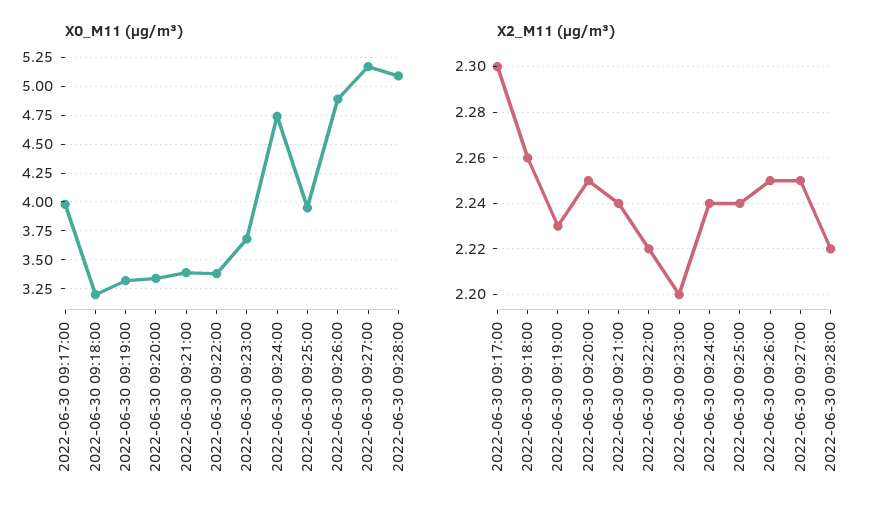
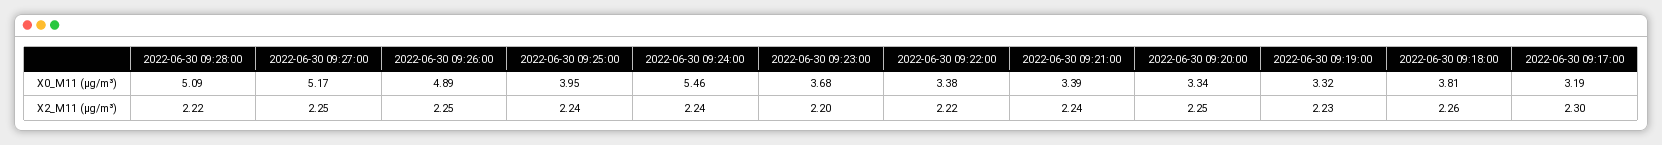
X0_M11 (μg/m³), 2022-06-30 09:17:00: 4 -> 3.19
X0_M11 (μg/m³), 2022-06-30 09:18:00: 3.25 -> 3.81
X0_M11 (μg/m³), 2022-06-30 09:24:00: 4.75 -> 5.46

